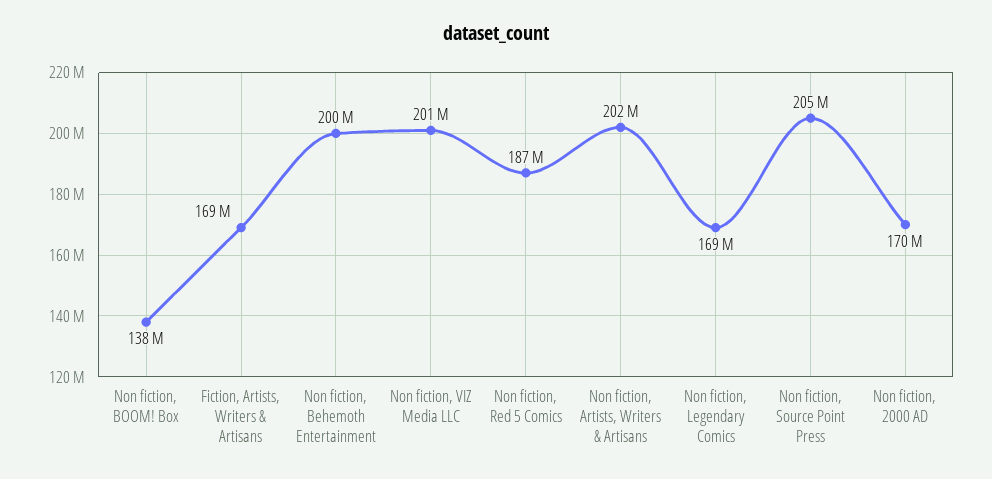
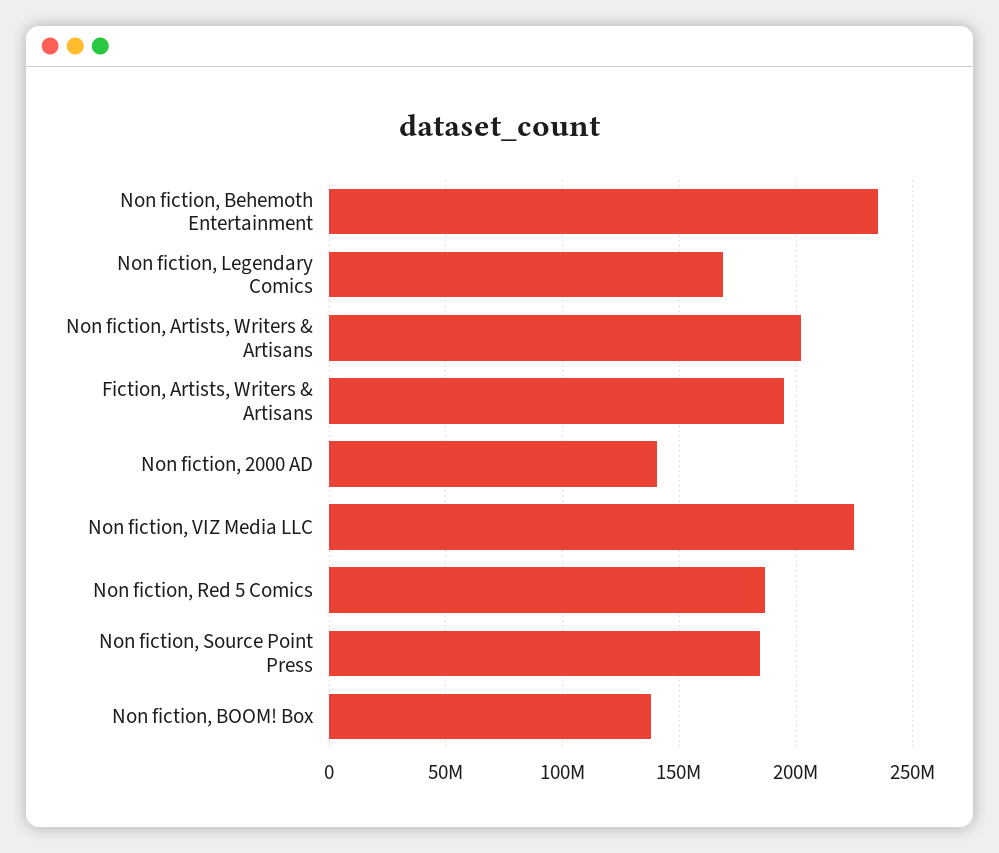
Fiction, Artists, Writers & Artisans: 169000000 -> 195000000
Non fiction, Behemoth Entertainment: 200000000 -> 235000000
Non fiction, VIZ Media LLC: 201000000 -> 225000000
Non fiction, Source Point Press: 205000000 -> 185000000
Non fiction, 2000 AD: 170000000 -> 140000000

